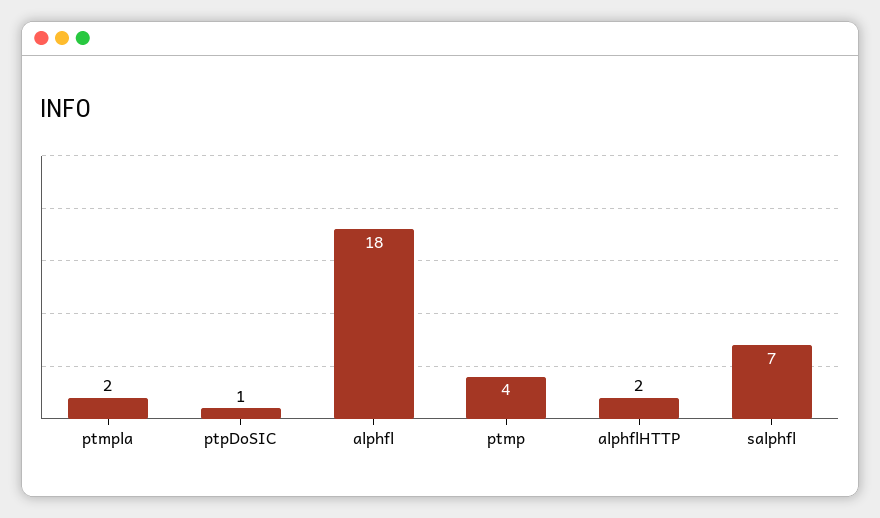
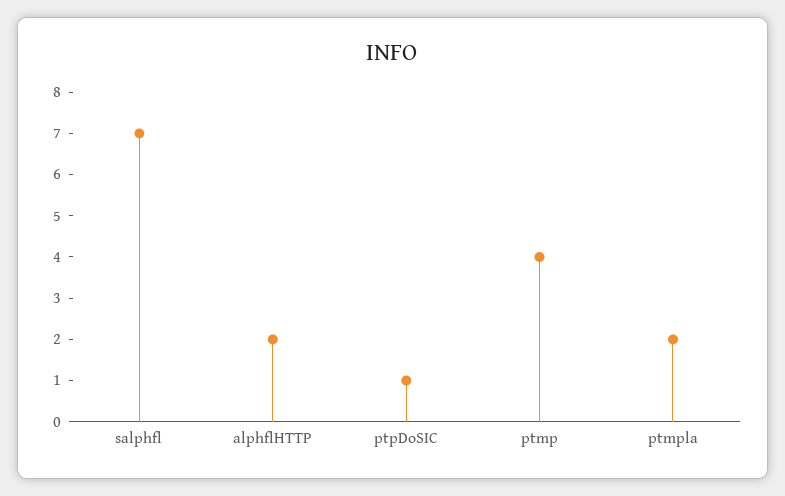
alphfl: 18 -> none

